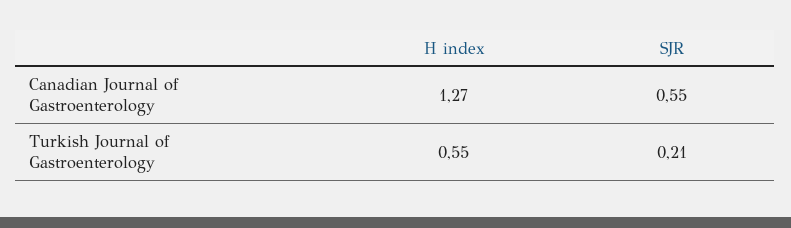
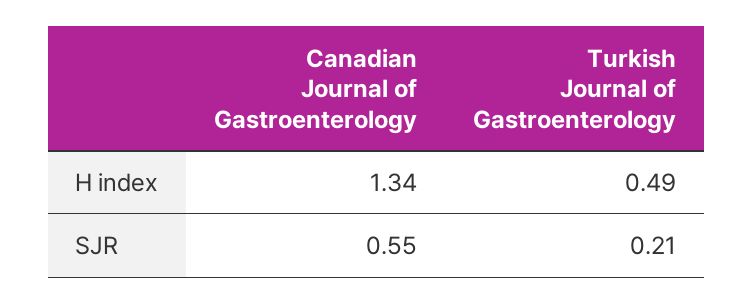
H index, Canadian Journal of Gastroenterology: 1.27 -> 1.34
H index, Turkish Journal of Gastroenterology: 0.55 -> 0.49

